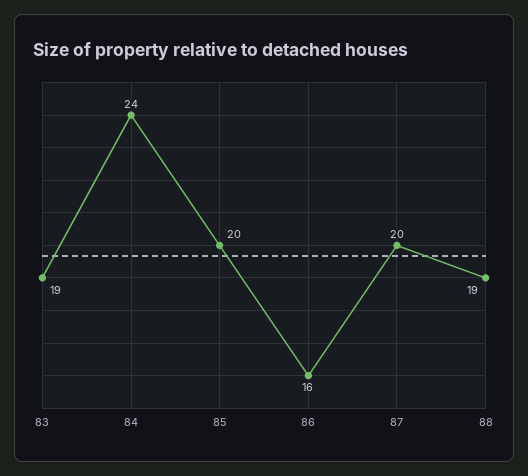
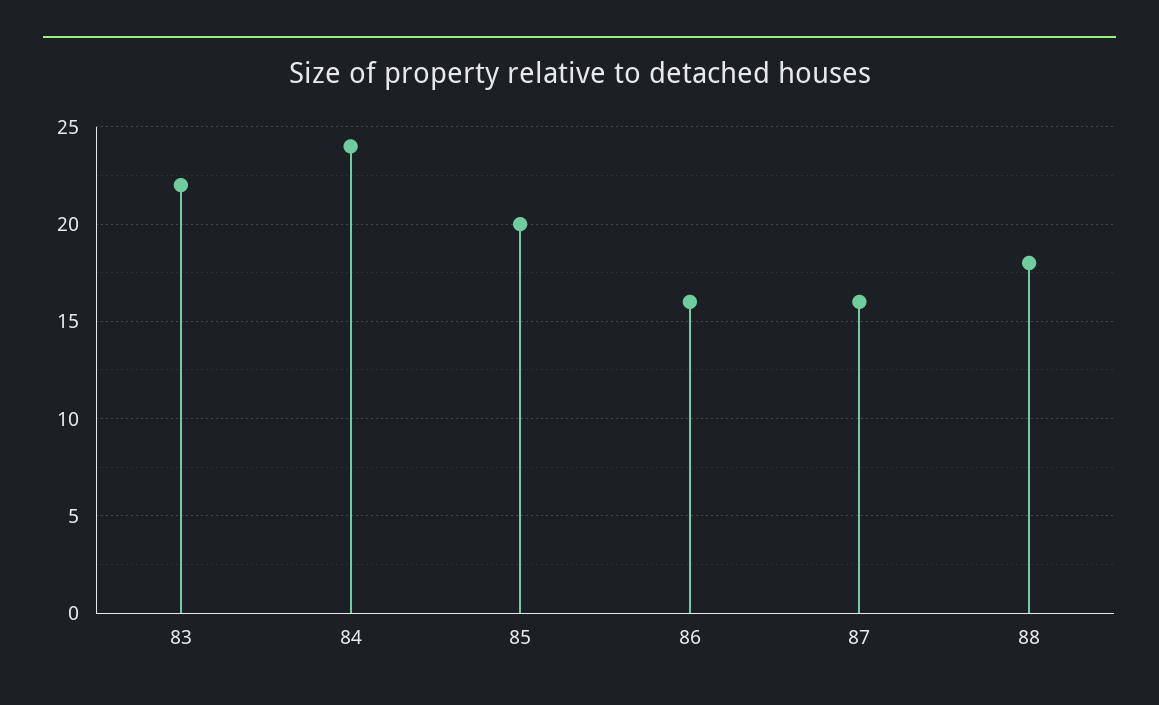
83: 19 -> 22
87: 20 -> 16
88: 19 -> 18

